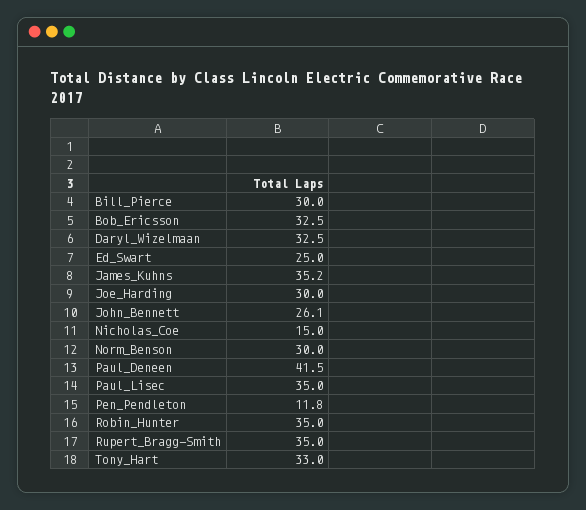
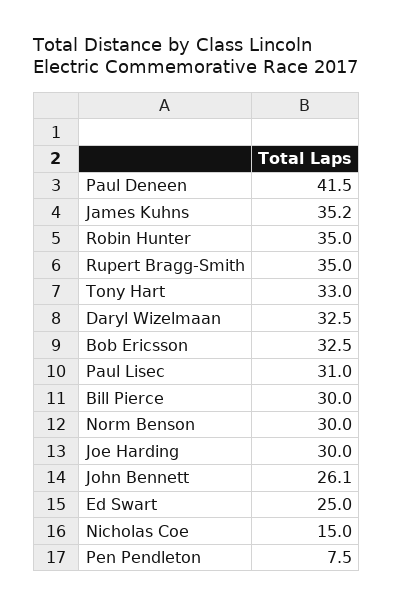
Paul_Lisec: 35 -> 31
Pen_Pendleton: 11.8 -> 7.5

